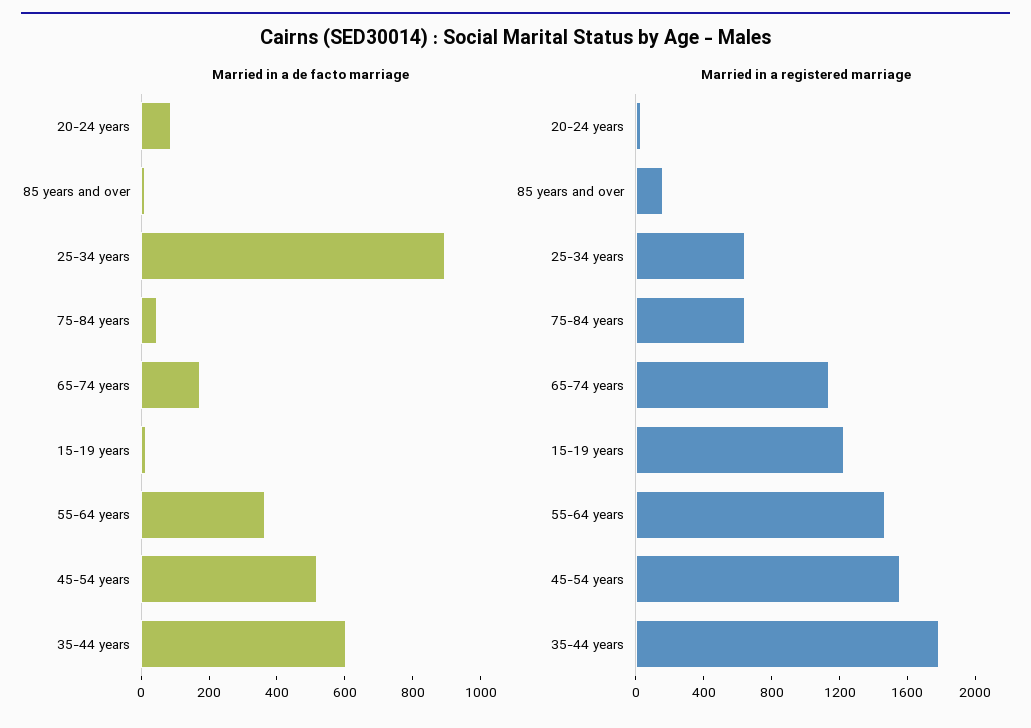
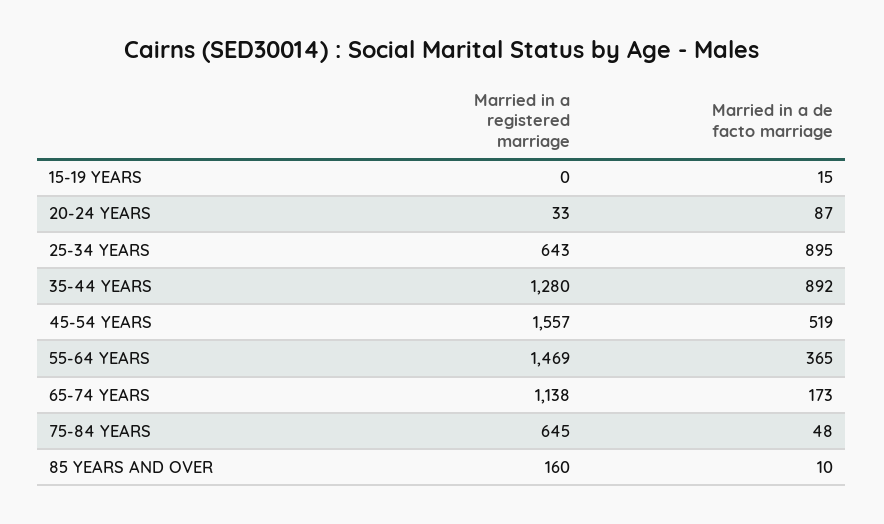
Married in a de facto marriage, 35-44 years: 600 -> 892
Married in a registered marriage, 15-19 years: 1200 -> 0
Married in a registered marriage, 35-44 years: 1800 -> 1280

